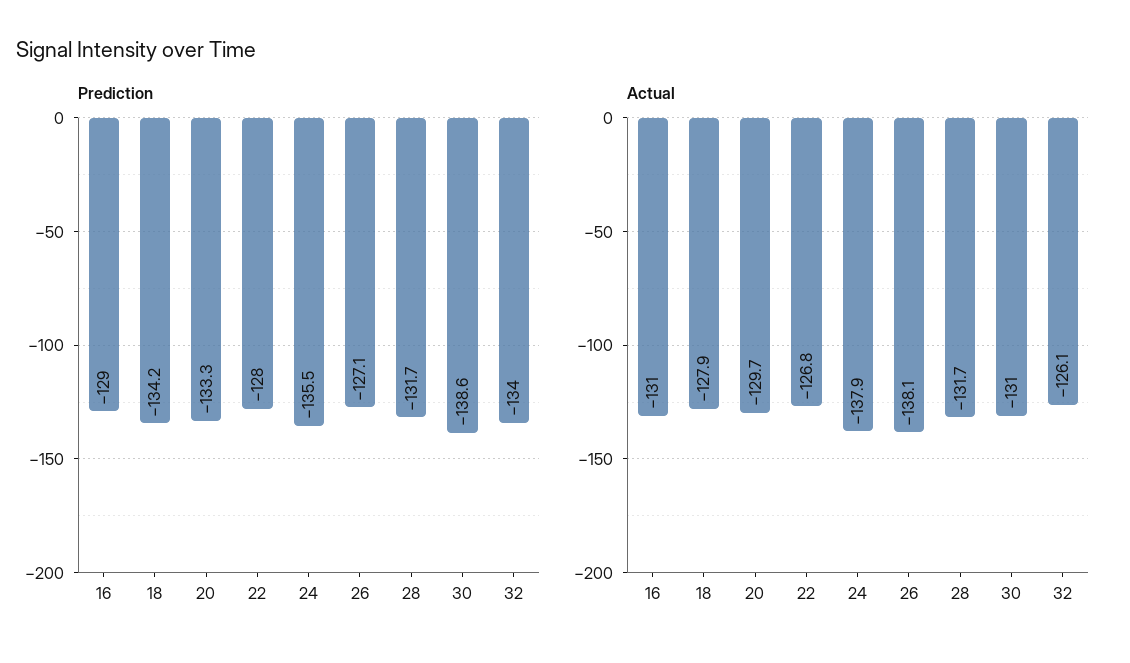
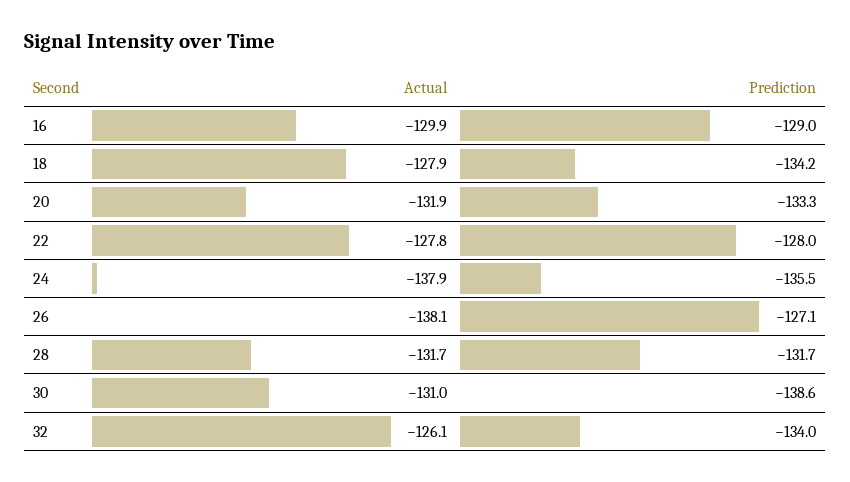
Actual, 16: -131 -> -129.9
Actual, 20: -129.7 -> -131.9
Actual, 22: -126.8 -> -127.8

